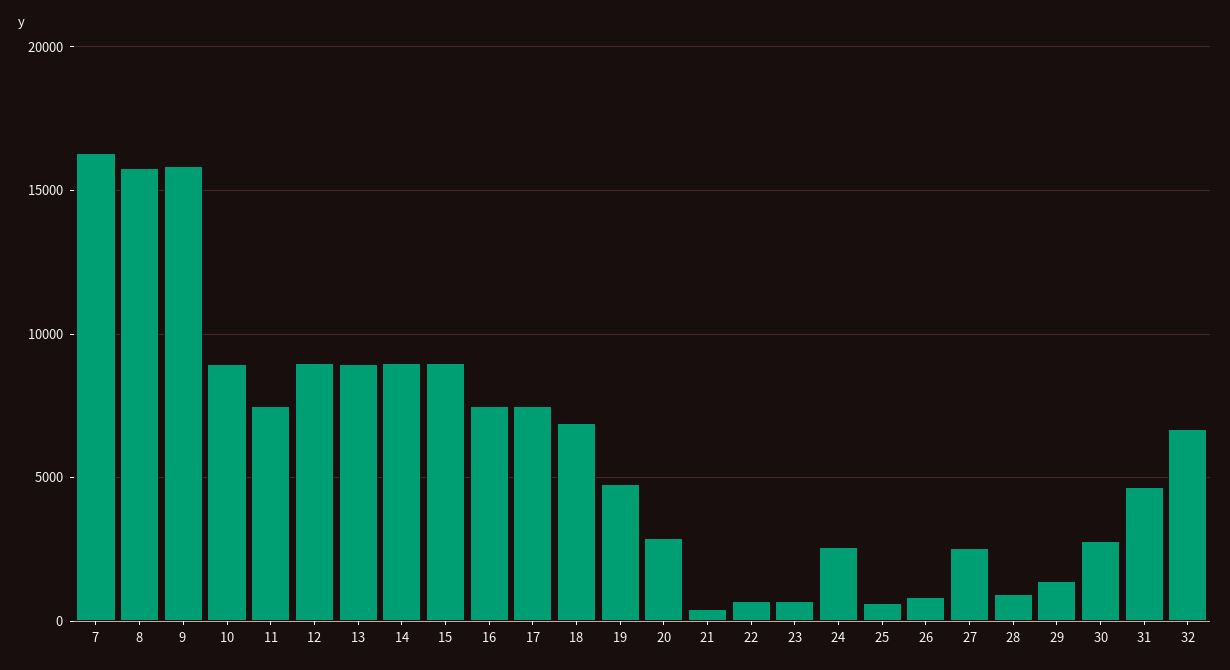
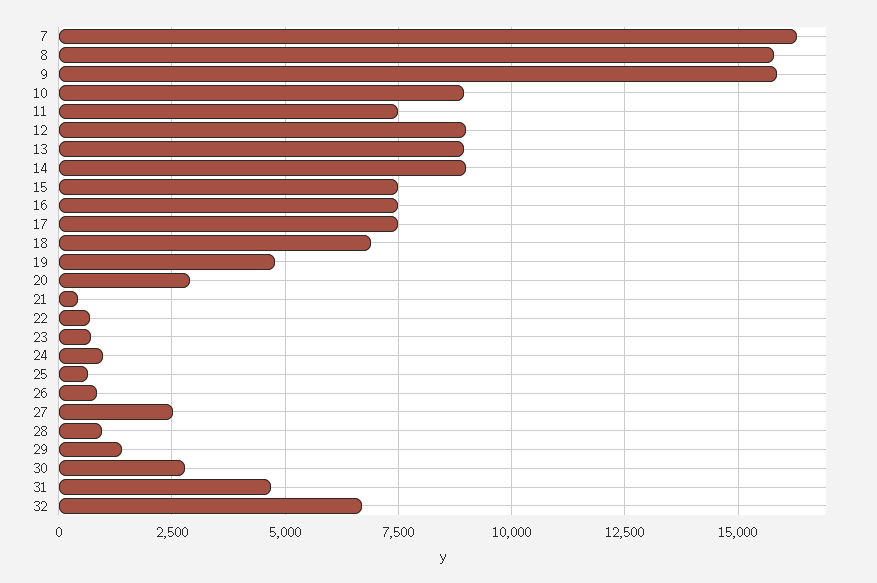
15: 9000 -> 7500
24: 2500 -> 1000

